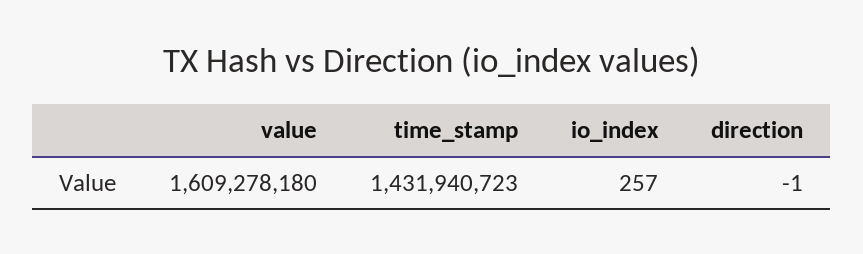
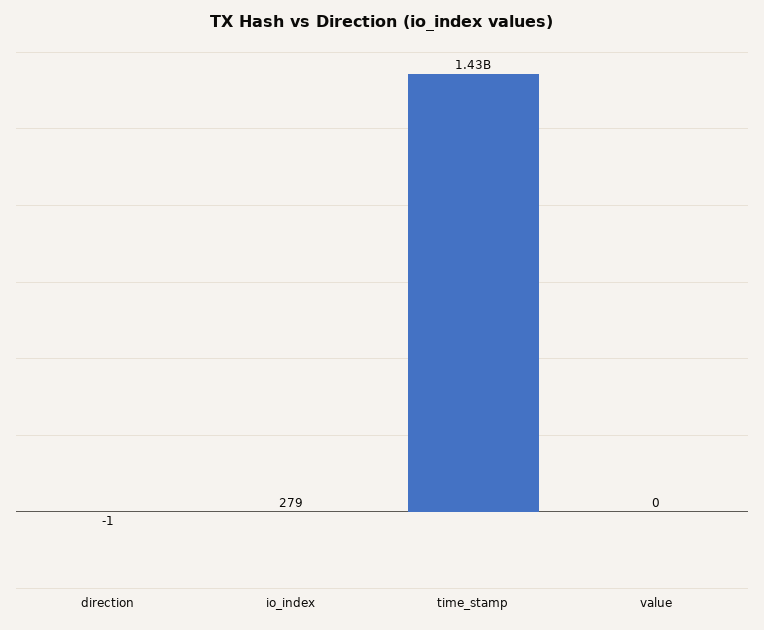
value: 1609278180 -> 0
io_index: 257 -> 279

